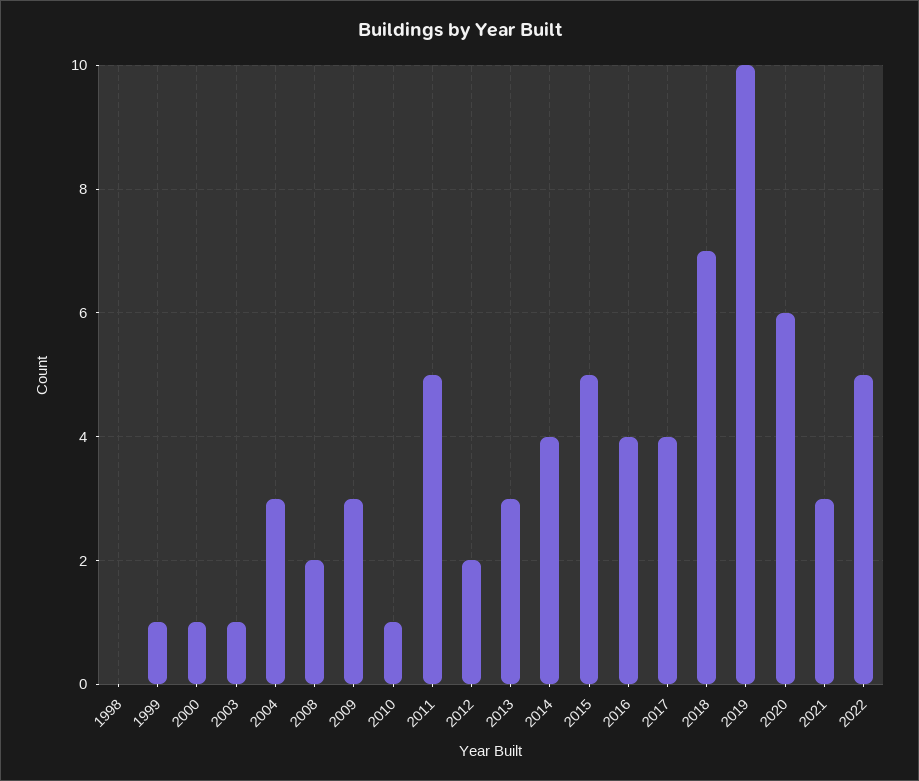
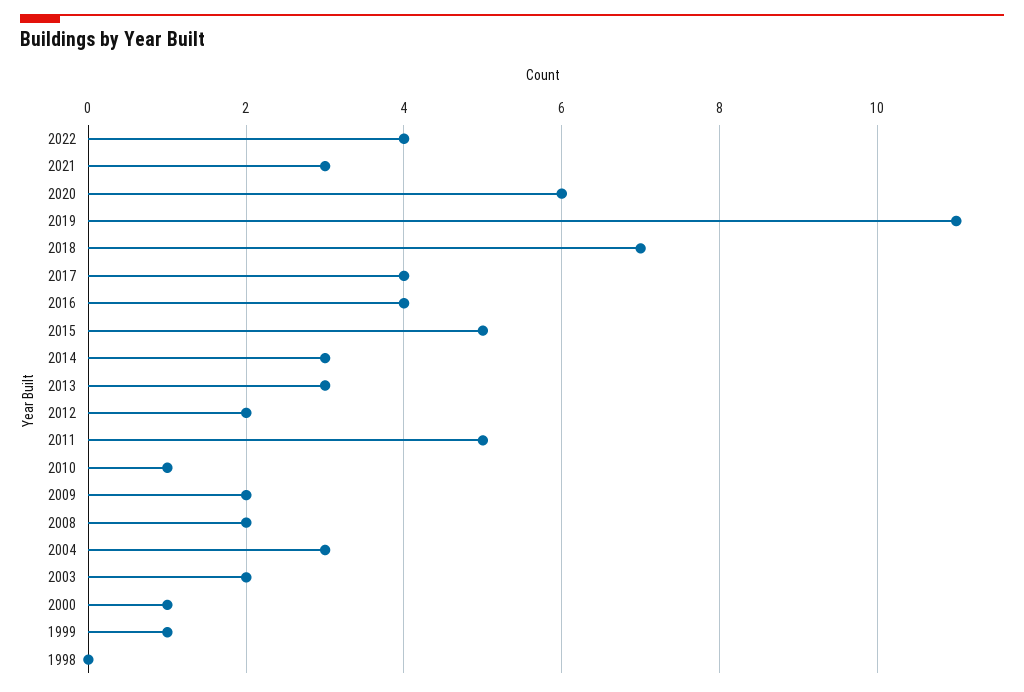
2003: 1 -> 2
2009: 3 -> 2
2014: 4 -> 3
2019: 10 -> 11
2022: 5 -> 4

